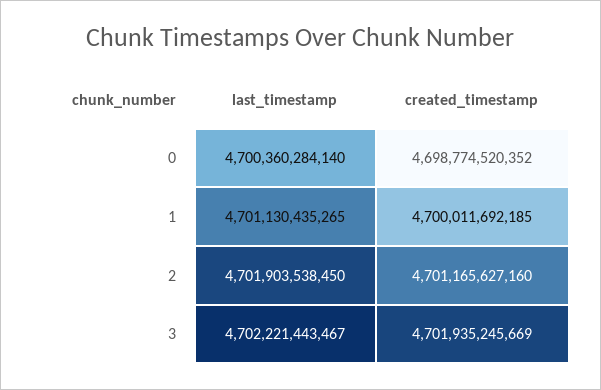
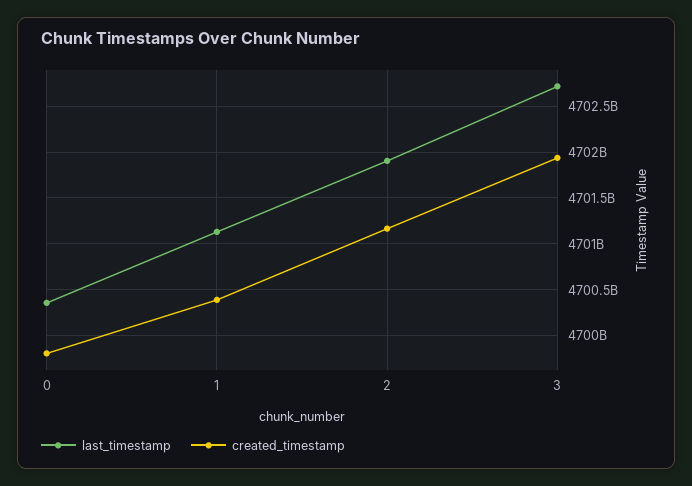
created_timestamp, 0: 4698774520352 -> 4699800000000
created_timestamp, 1: 4700011692185 -> 4700400000000
last_timestamp, 3: 4702221443467 -> 4702700000000

